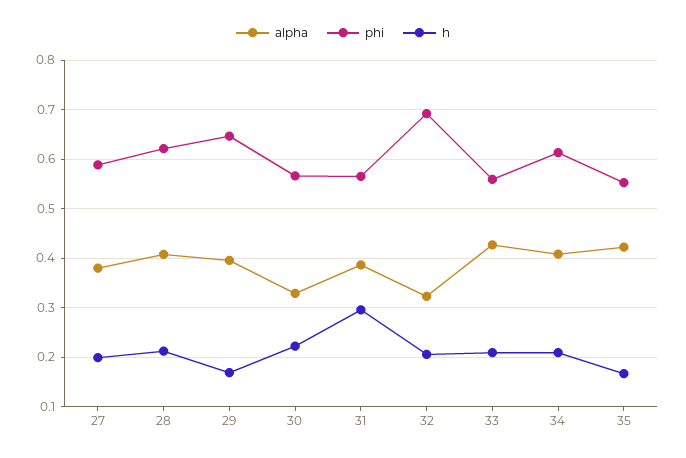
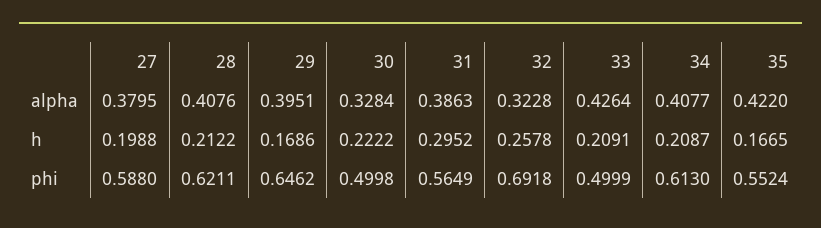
phi, 30: 0.56 -> 0.4998
h, 32: 0.2 -> 0.2578
phi, 33: 0.56 -> 0.4999

